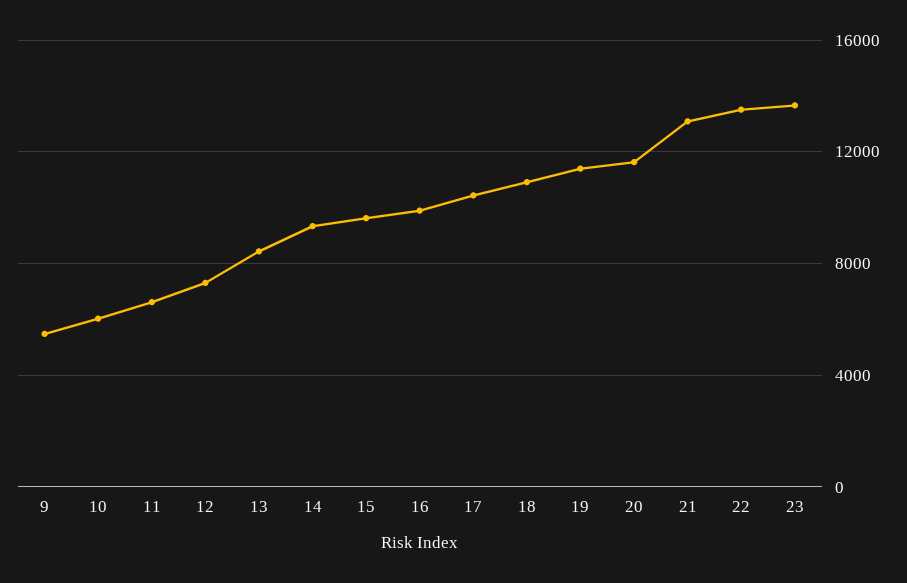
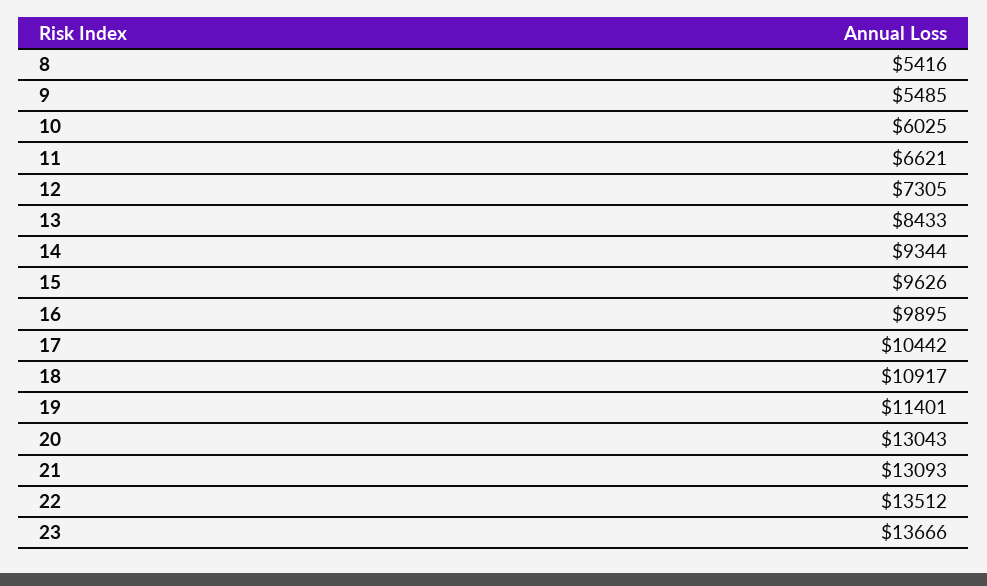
20: 11500 -> 13043
8: none -> 5416

